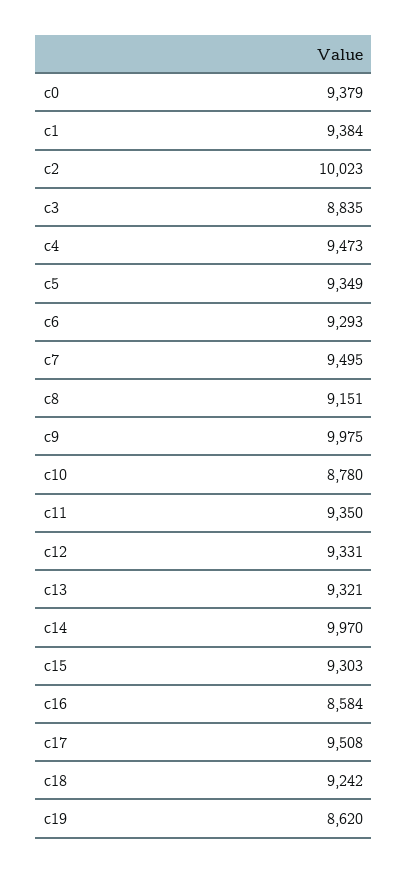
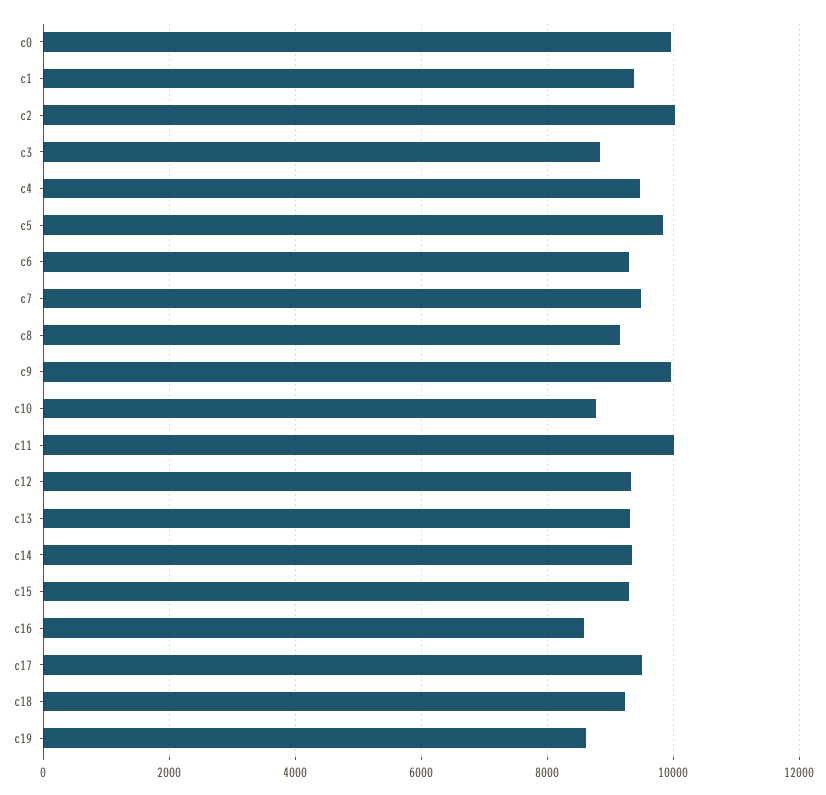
c0: 9379 -> 10000
c5: 9349 -> 9800
c11: 9350 -> 10000
c14: 9970 -> 9400

